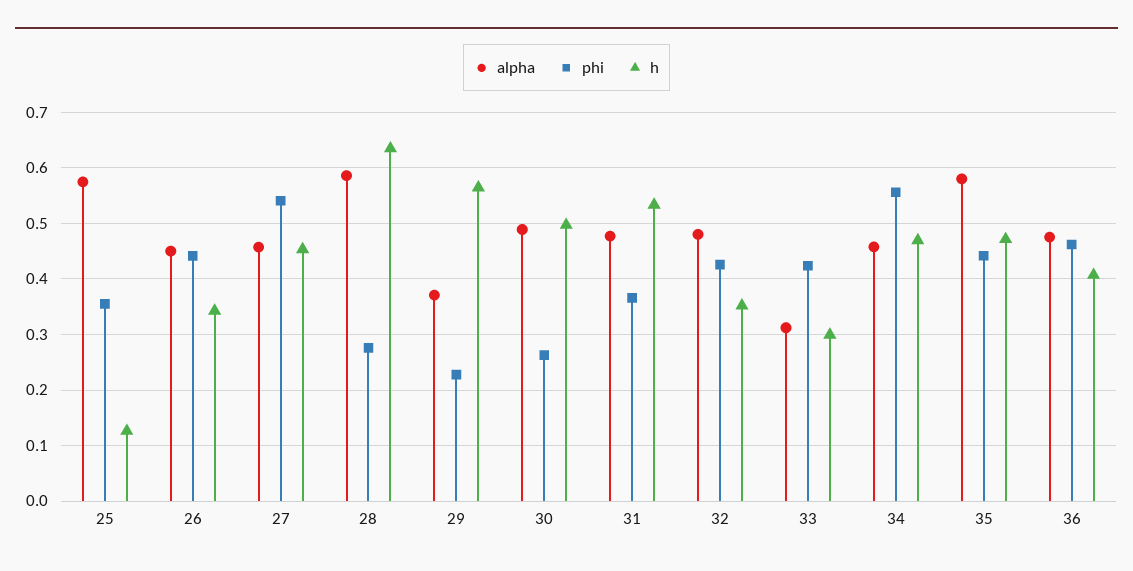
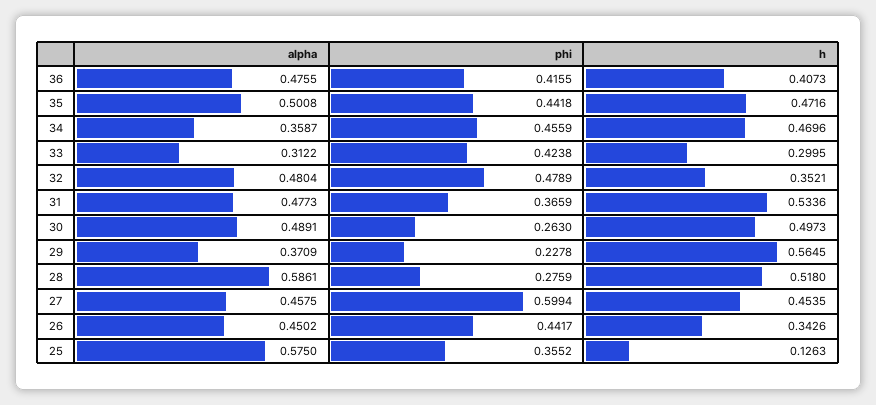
phi, 27: 0.54 -> 0.5994
h, 28: 0.64 -> 0.518
phi, 32: 0.42 -> 0.4789
alpha, 34: 0.46 -> 0.3587
phi, 34: 0.56 -> 0.4559
alpha, 35: 0.58 -> 0.5008
phi, 36: 0.46 -> 0.4155

